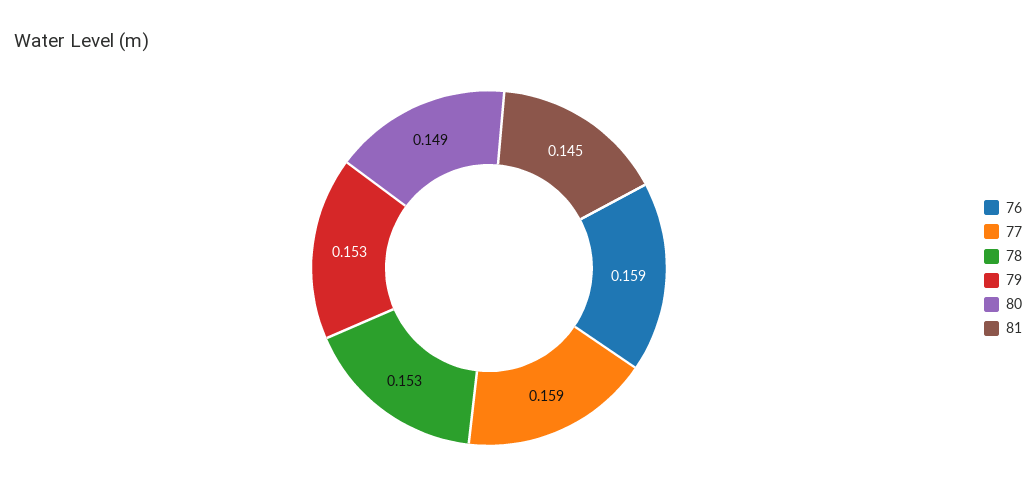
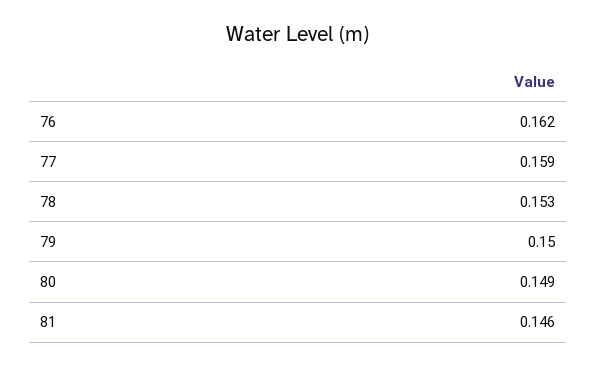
76: 0.159 -> 0.162
79: 0.153 -> 0.15
81: 0.145 -> 0.146

